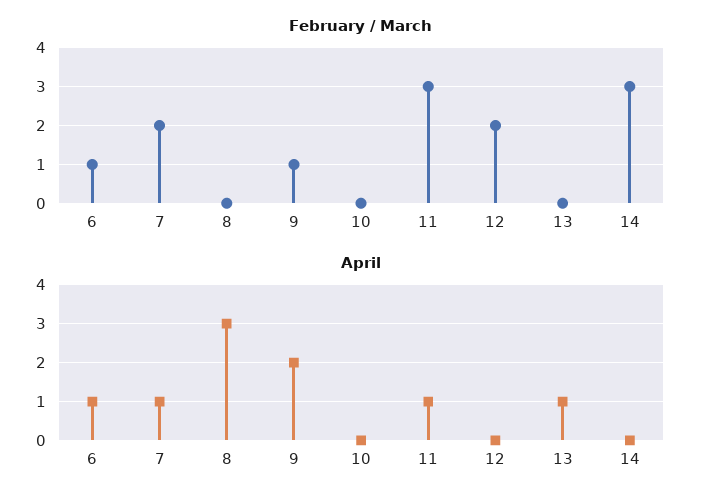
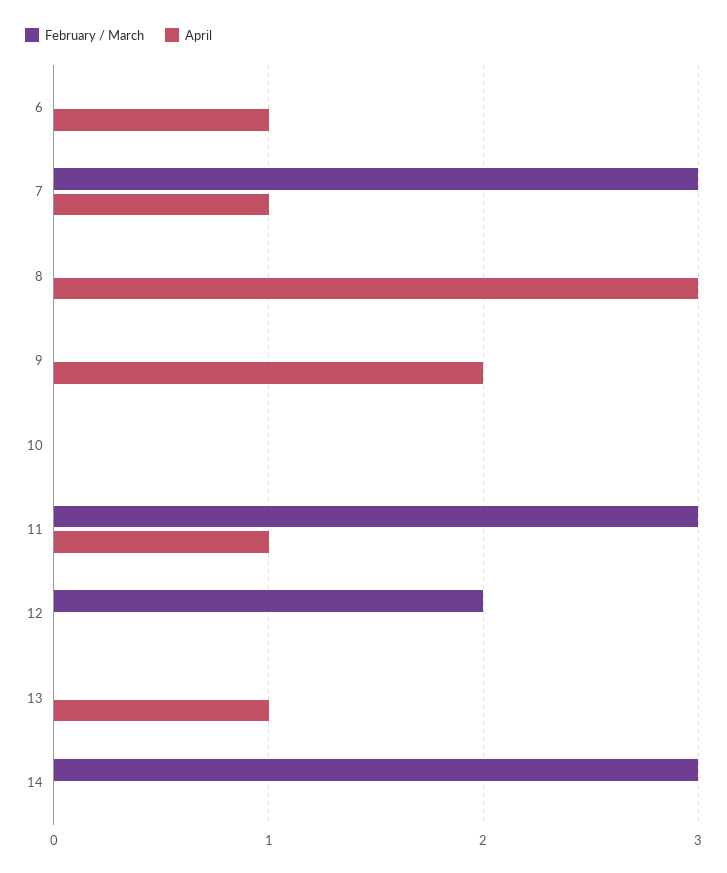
February / March, 6: 1 -> 0
February / March, 7: 2 -> 3
February / March, 9: 1 -> 0

